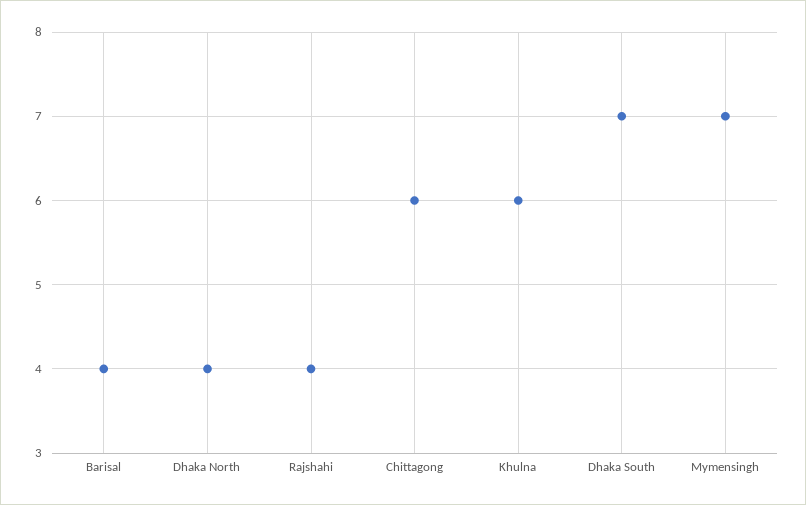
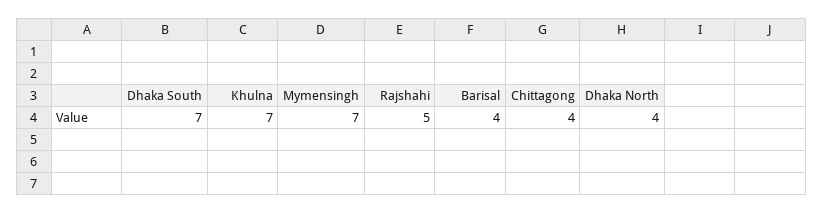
Rajshahi: 4 -> 5
Chittagong: 6 -> 4
Khulna: 6 -> 7

